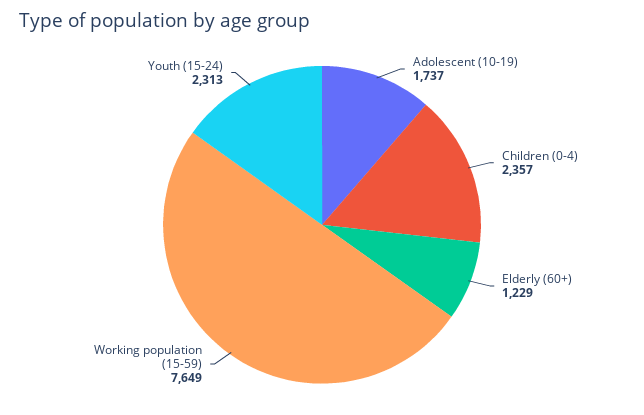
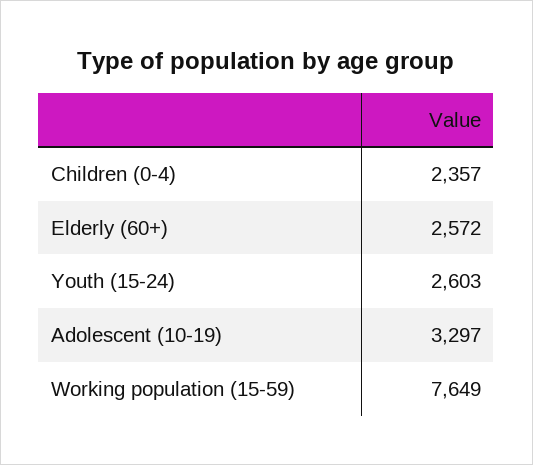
Adolescent (10-19): 1737 -> 3297
Elderly (60+): 1229 -> 2572
Youth (15-24): 2313 -> 2603

